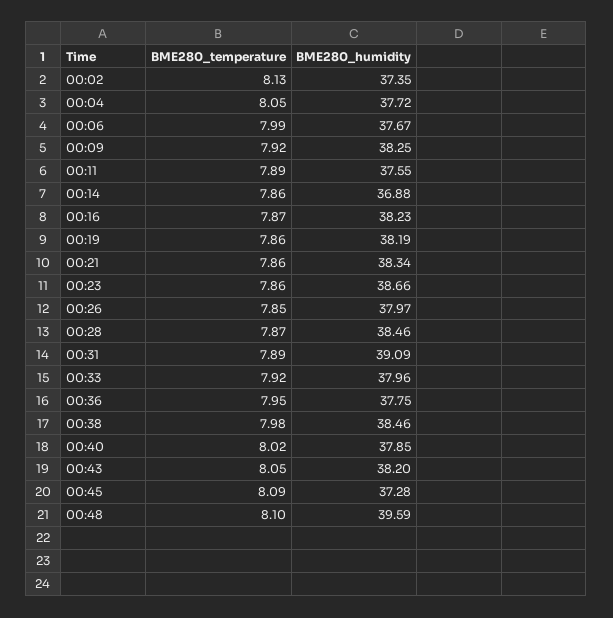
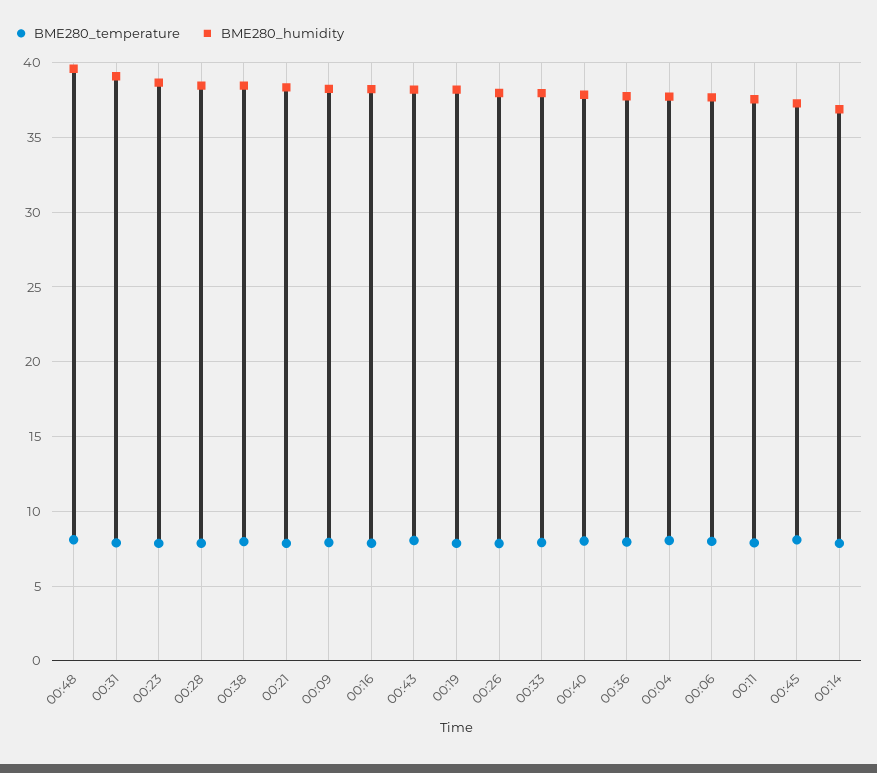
BME280_temperature, 00:02: 8.13 -> none
BME280_humidity, 00:02: 37.35 -> none

